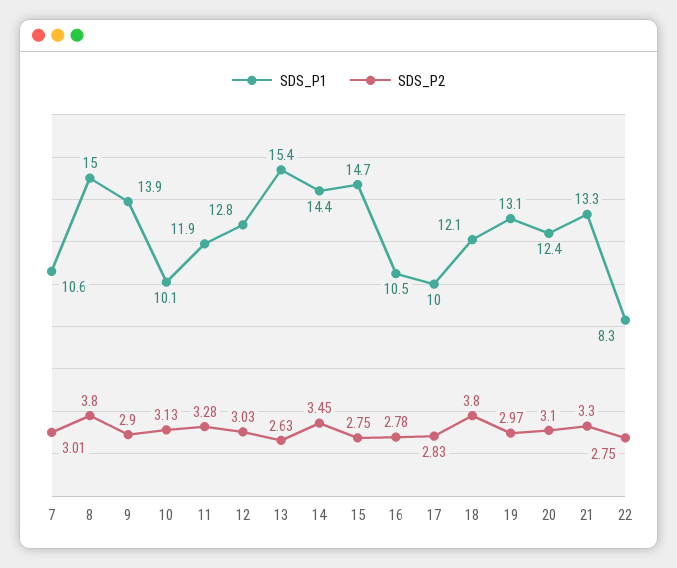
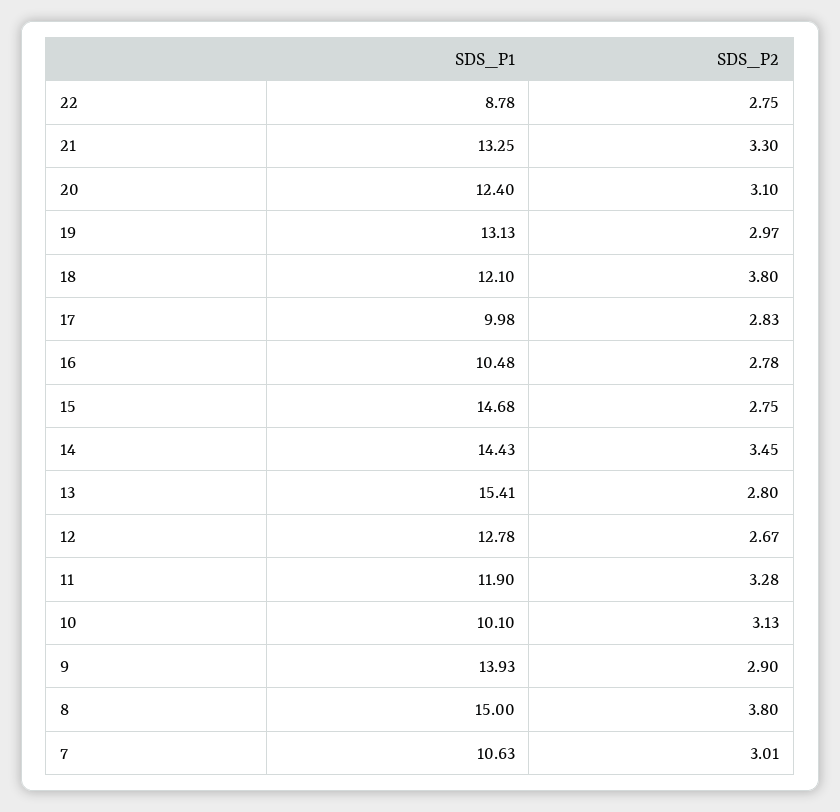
SDS_P2, 12: 3.03 -> 2.67
SDS_P2, 13: 2.63 -> 2.8
SDS_P1, 22: 8.3 -> 8.78

